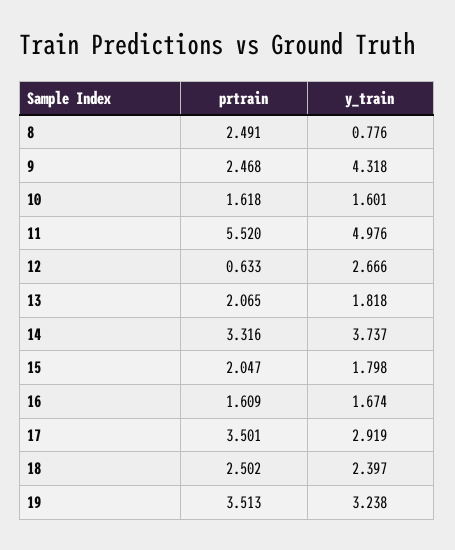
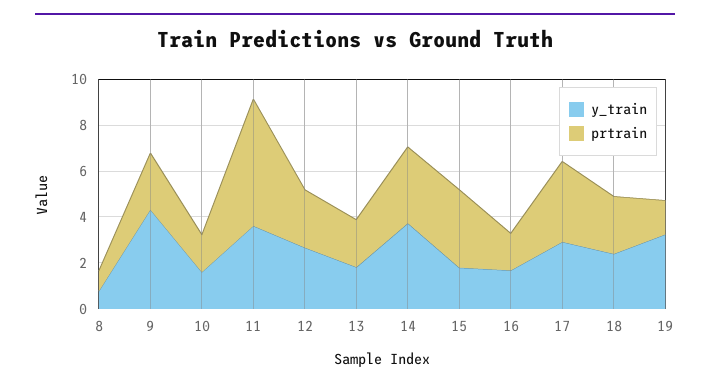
prtrain, 8: 2.491 -> 1
y_train, 11: 4.976 -> 3.5
prtrain, 12: 0.633 -> 2.5
prtrain, 15: 2.047 -> 3.5
prtrain, 19: 3.513 -> 1.5

